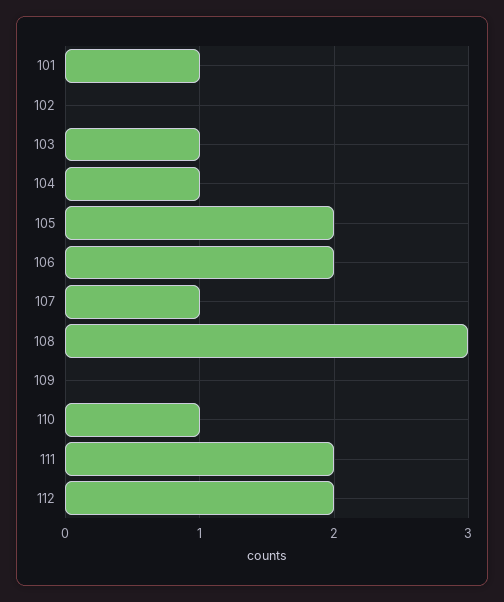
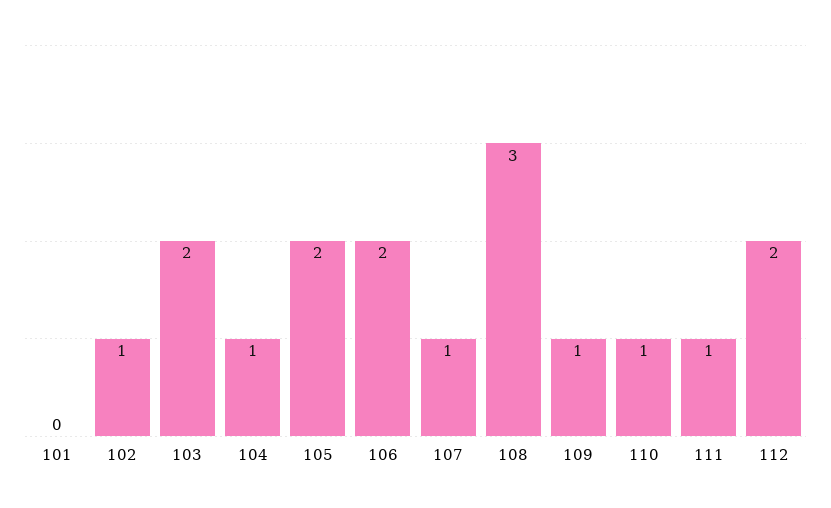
101: 1 -> 0
102: 0 -> 1
103: 1 -> 2
109: 0 -> 1
111: 2 -> 1

